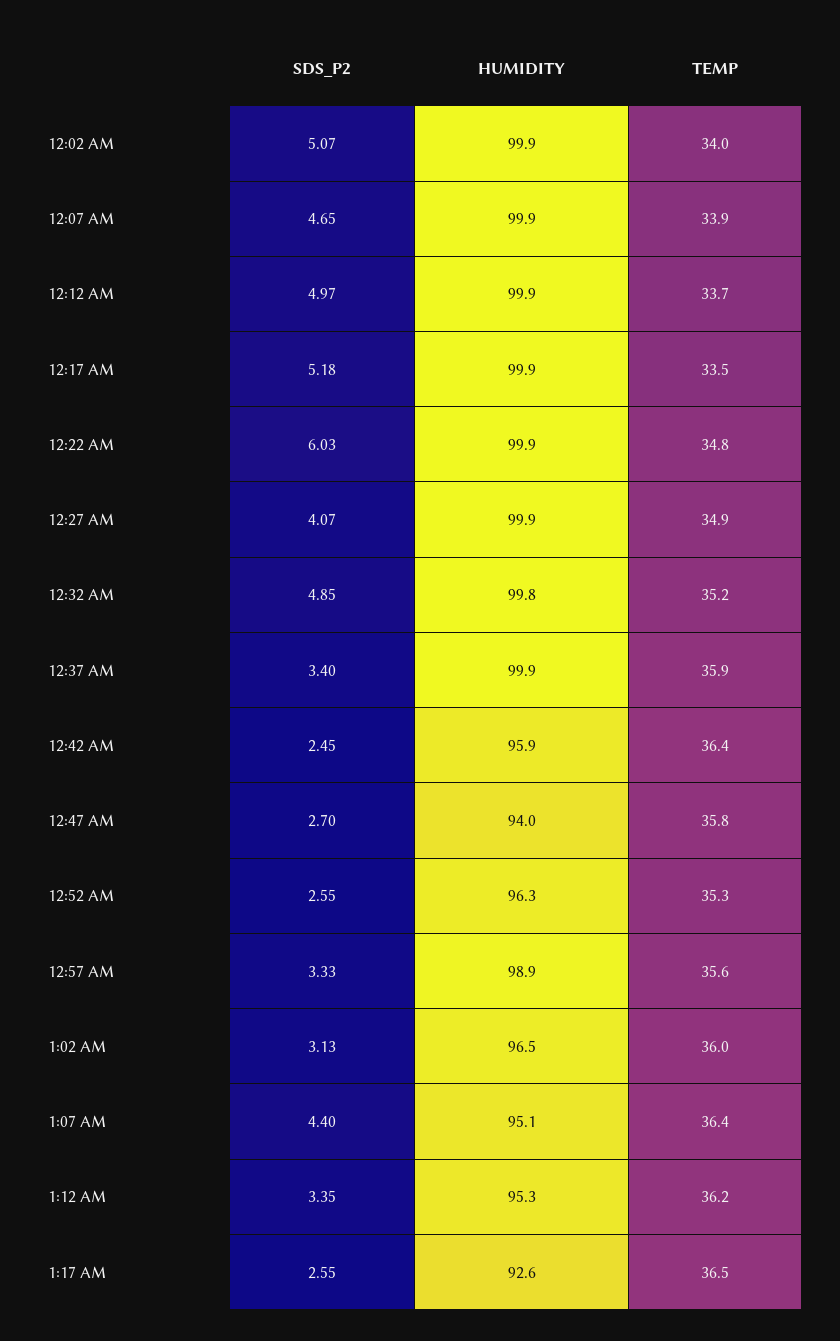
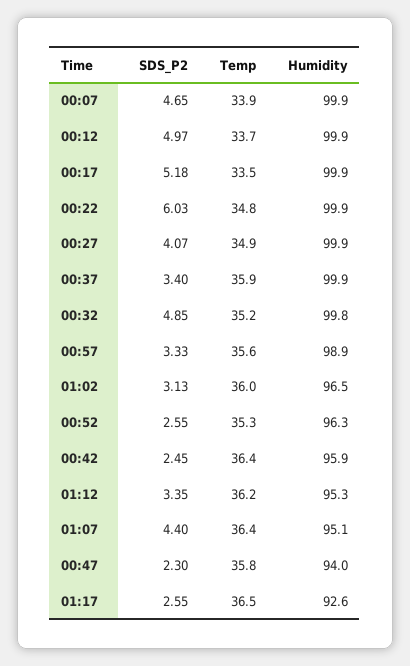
SDS_P2, 12:02 AM: 5.07 -> none
HUMIDITY, 12:02 AM: 99.9 -> none
TEMP, 12:02 AM: 34 -> none
SDS_P2, 12:47 AM: 2.7 -> 2.3

